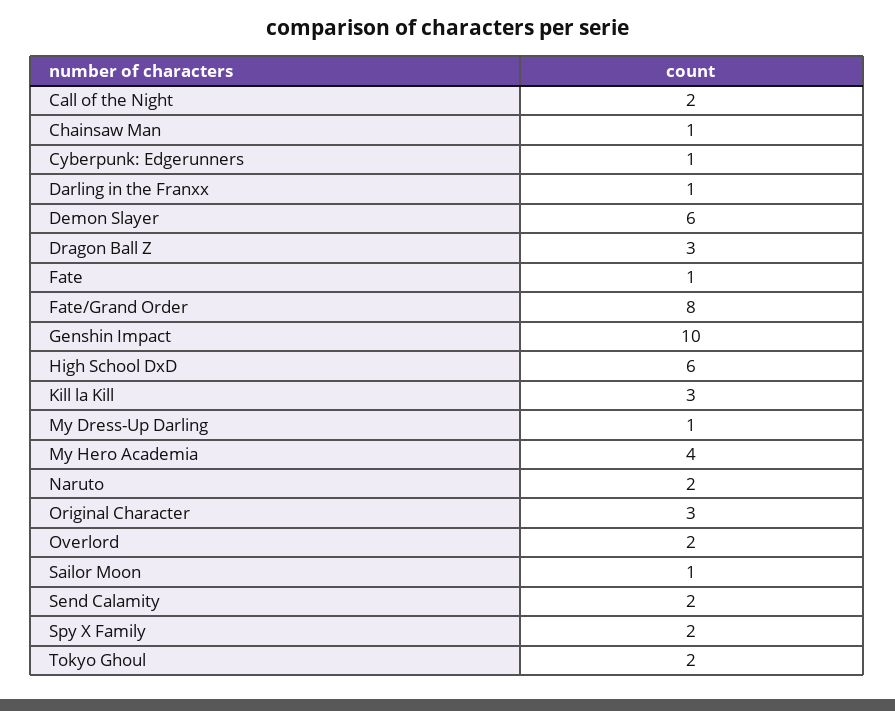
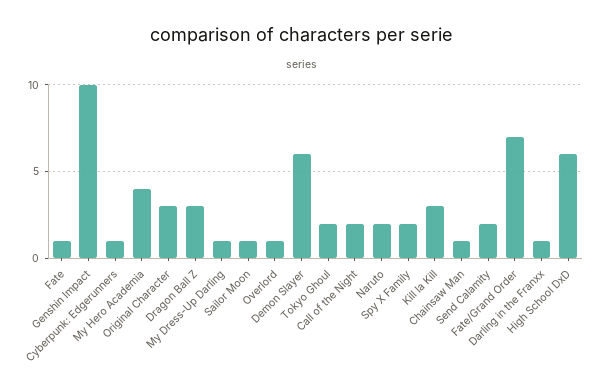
Fate/Grand Order: 8 -> 7
Overlord: 2 -> 1

